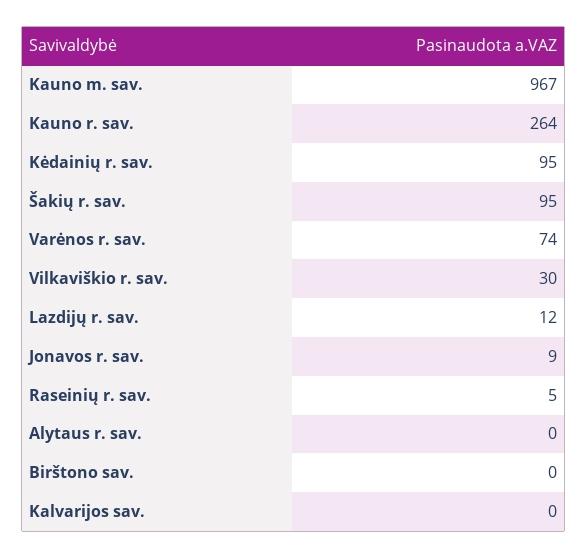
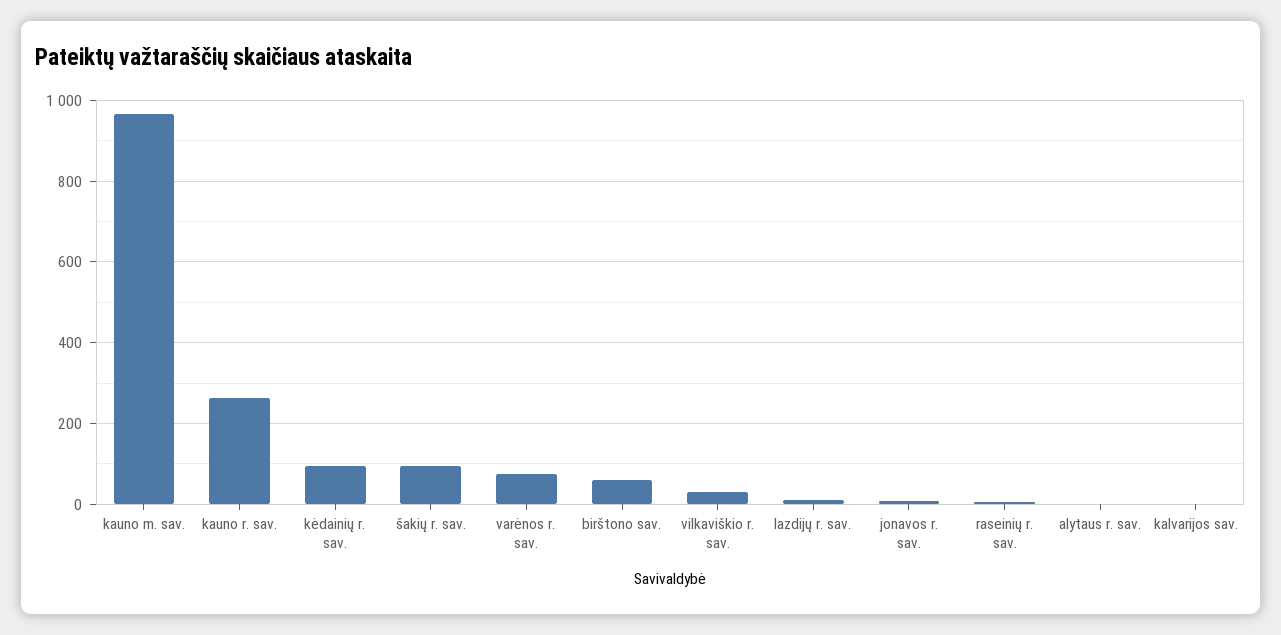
Birštono sav.: 0 -> 60

